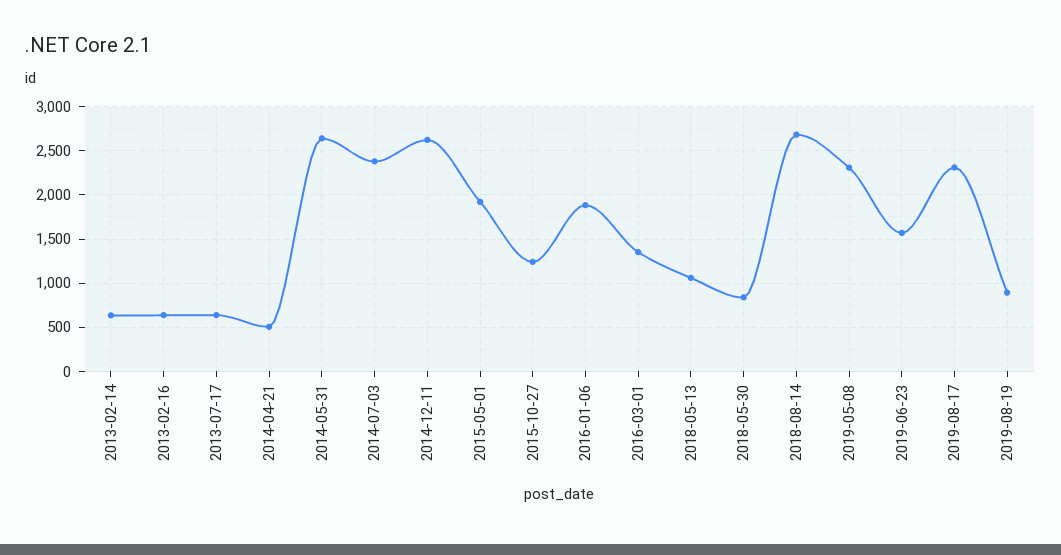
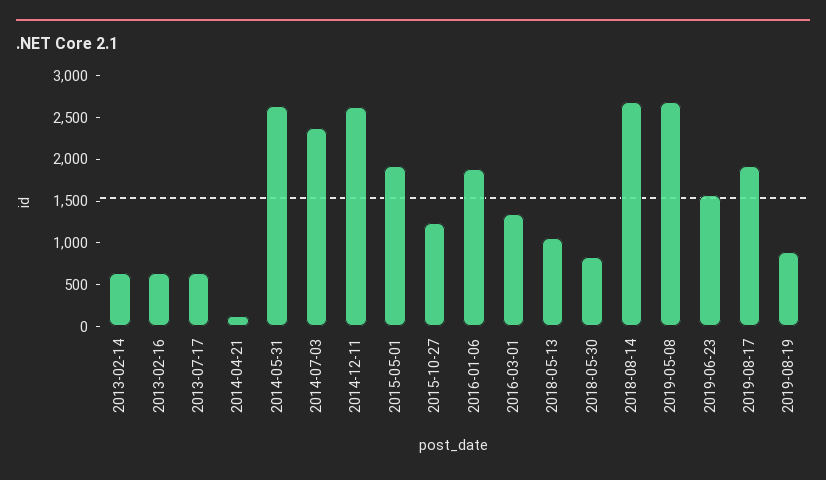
2014-04-21: 500 -> 100
2019-05-08: 2300 -> 2700
2019-08-17: 2300 -> 1900

